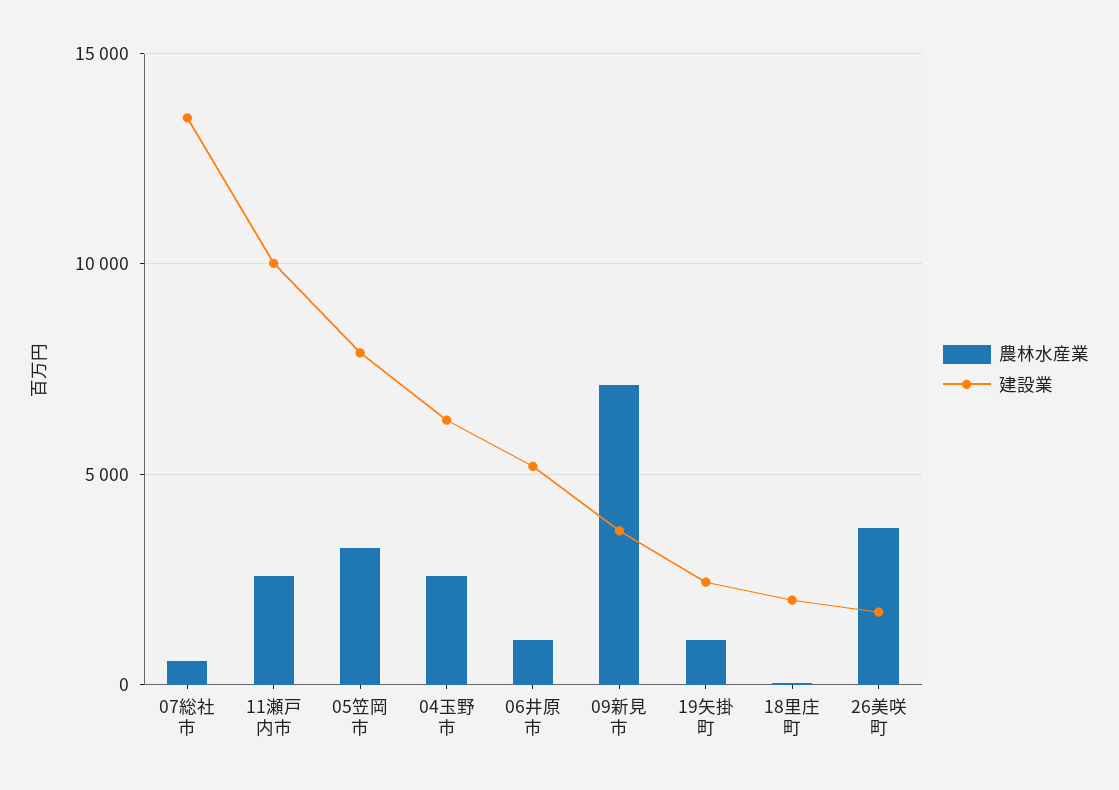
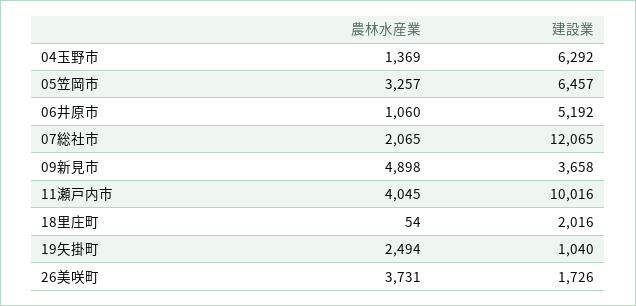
農林水産業, 07総社市: 500 -> 2065
建設業, 07総社市: 13500 -> 12065
農林水産業, 11瀬戸内市: 2500 -> 4045
建設業, 05笠岡市: 8000 -> 6457
農林水産業, 04玉野市: 2500 -> 1369
農林水産業, 09新見市: 7000 -> 4898
農林水産業, 19矢掛町: 1000 -> 2494
建設業, 19矢掛町: 2500 -> 1040

